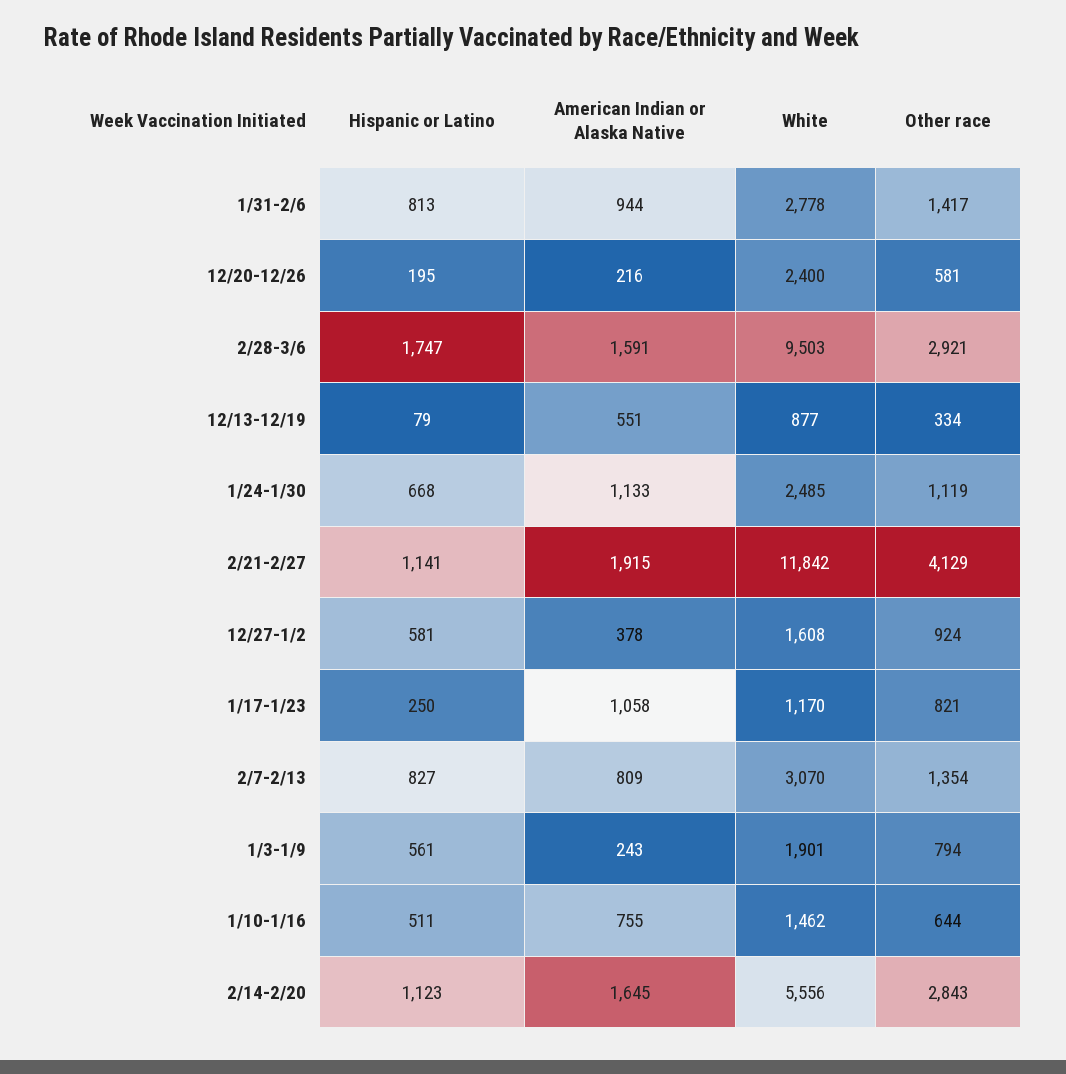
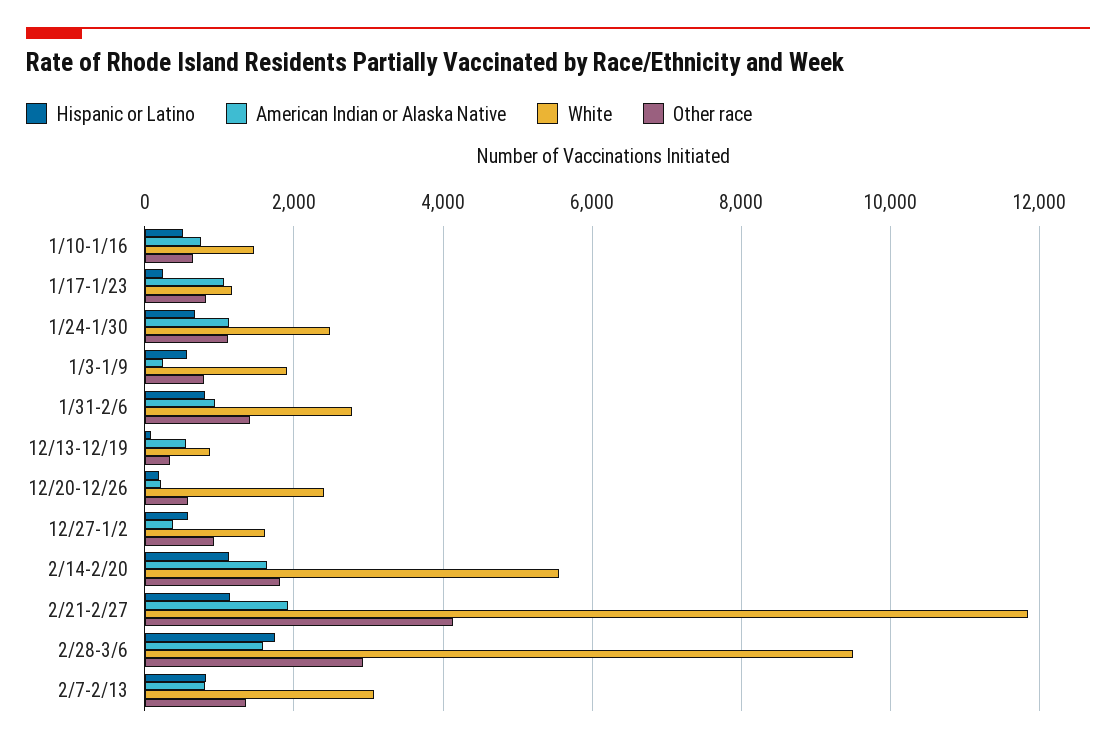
Other race, 2/14-2/20: 2843 -> 1800

